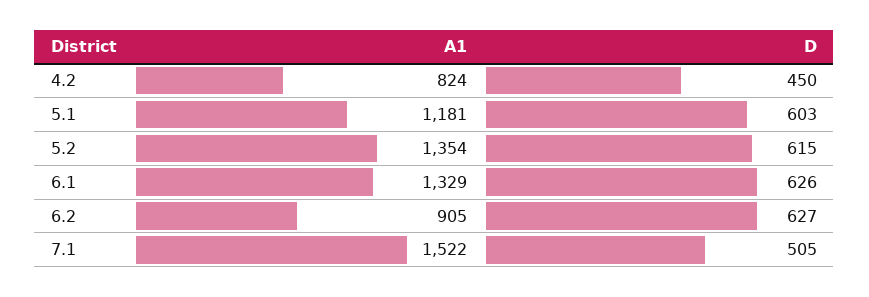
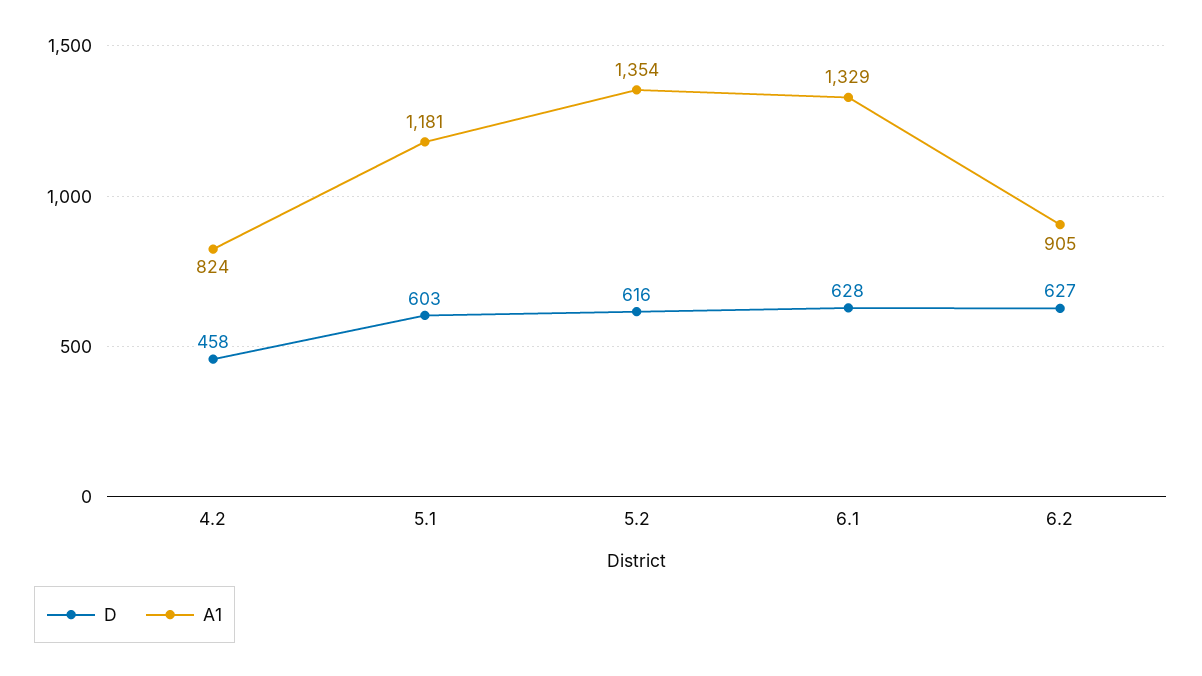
D, 4.2: 450 -> 458
D, 5.2: 615 -> 616
D, 6.1: 626 -> 628
A1, 7.1: 1522 -> none
D, 7.1: 505 -> none

